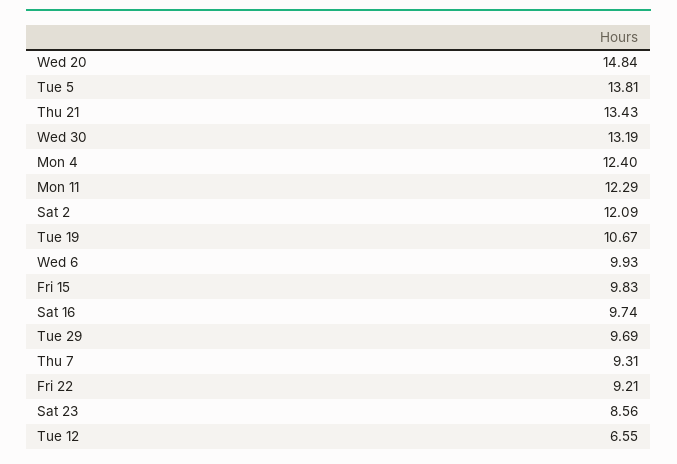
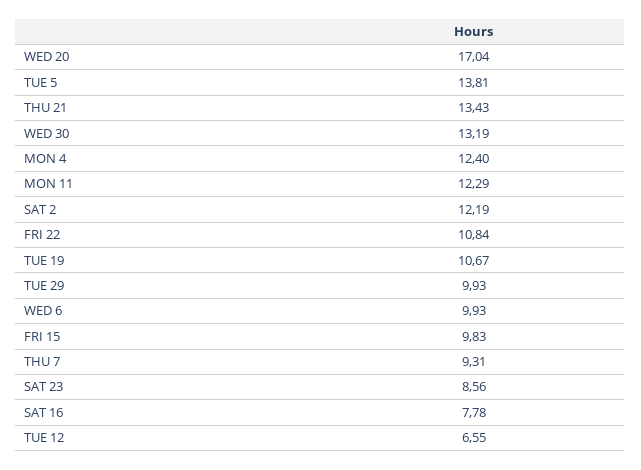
Wed 20: 14.84 -> 17.04
Sat 2: 12.09 -> 12.19
Sat 16: 9.74 -> 7.78
Tue 29: 9.69 -> 9.93
Fri 22: 9.21 -> 10.84

